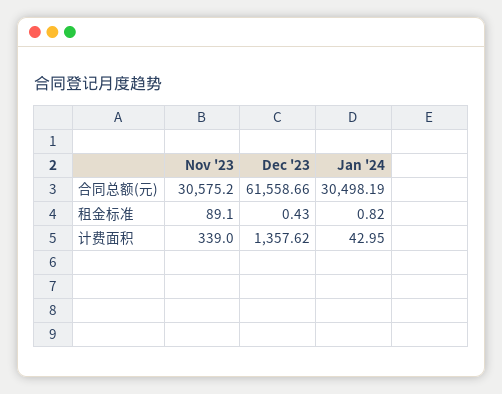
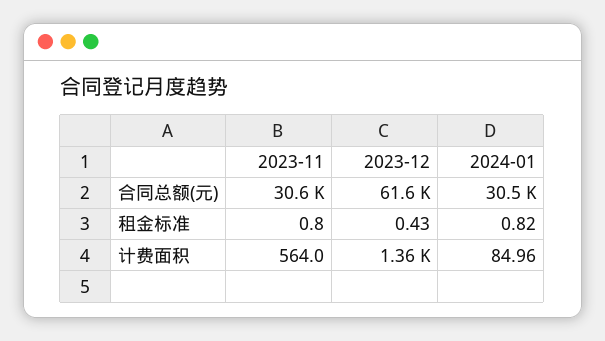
Nov '23, 租金标准: 89.1 -> 0.8
Nov '23, 计费面积: 339 -> 564
Jan '24, 计费面积: 42.95 -> 84.96

